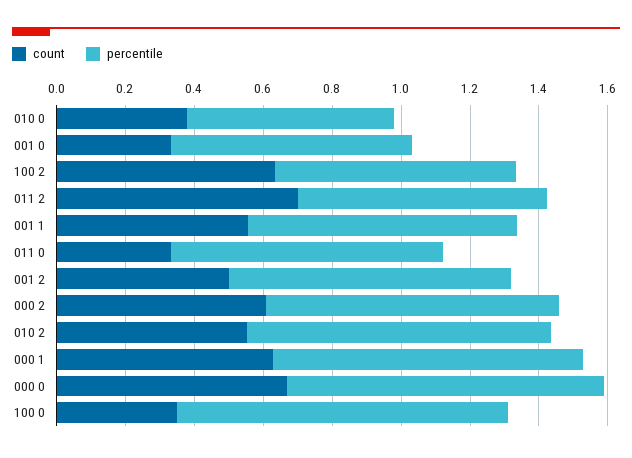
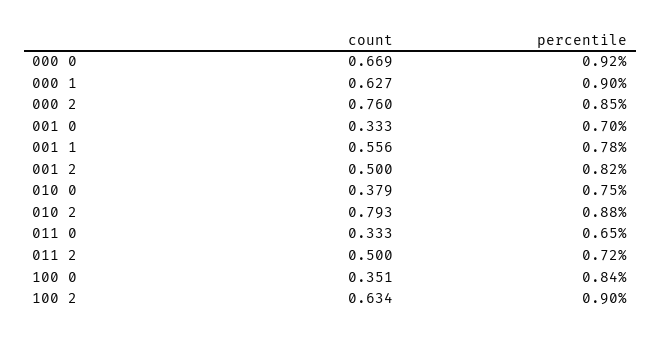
percentile, 010 0: 0.6 -> 0.75
percentile, 100 2: 0.7 -> 0.9
count, 011 2: 0.7 -> 0.5
percentile, 011 0: 0.8 -> 0.65
count, 000 2: 0.6 -> 0.76
count, 010 2: 0.55 -> 0.793
percentile, 100 0: 0.95 -> 0.84

